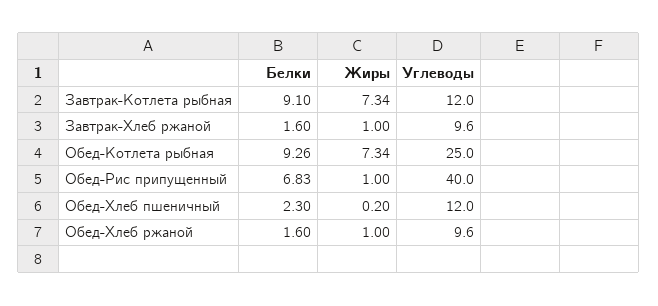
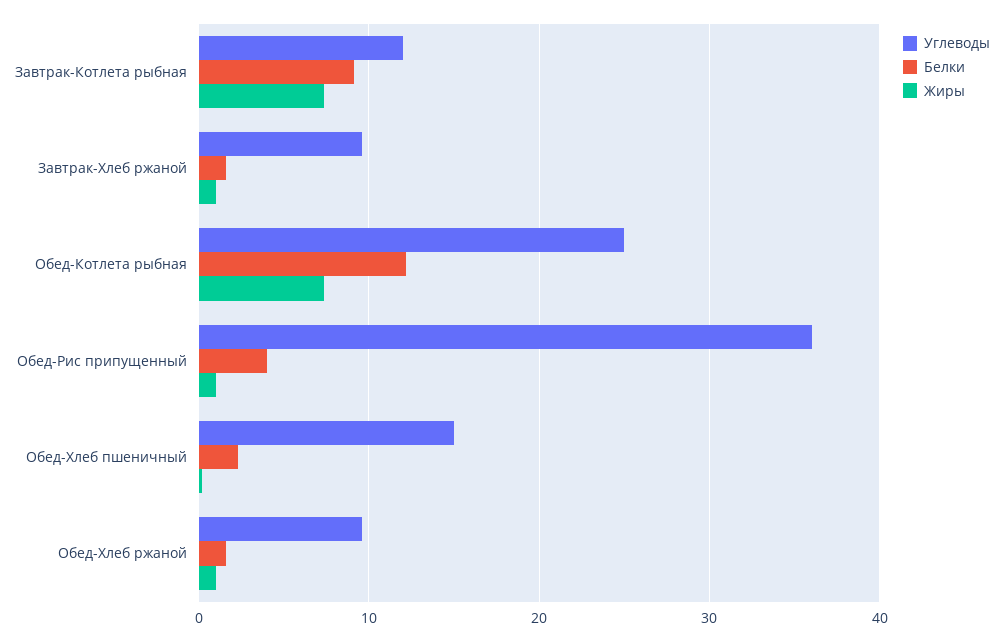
Белки, Обед-Котлета рыбная: 9.26 -> 12
Белки, Обед-Рис припущенный: 6.83 -> 4
Углеводы, Обед-Рис припущенный: 40 -> 36
Углеводы, Обед-Хлеб пшеничный: 12 -> 15

